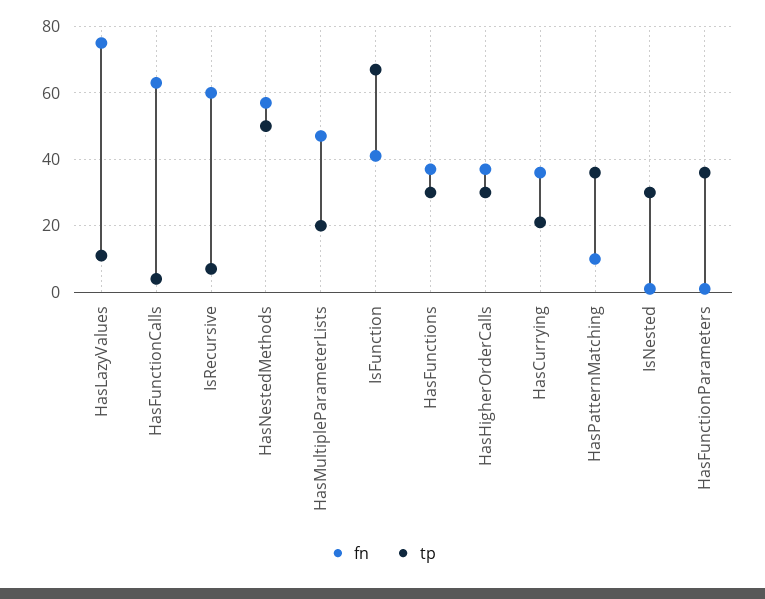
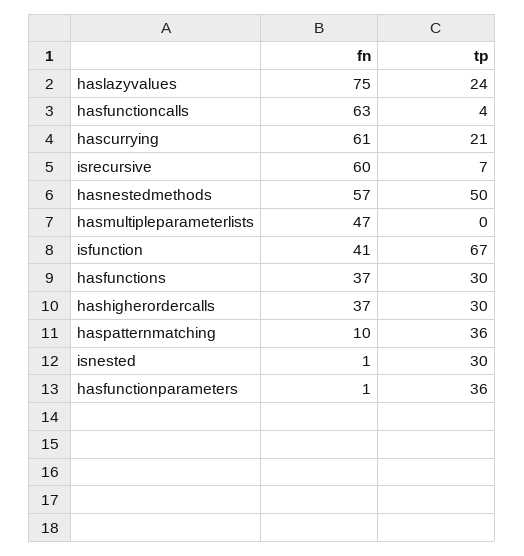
tp, HasLazyValues: 10 -> 24
tp, HasMultipleParameterLists: 20 -> 0
fn, HasCurrying: 35 -> 61

